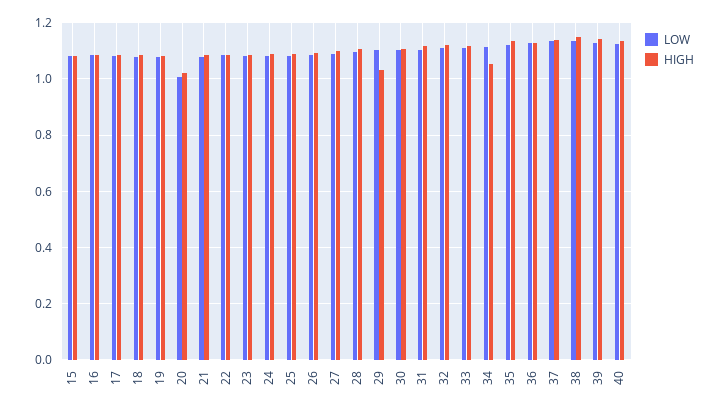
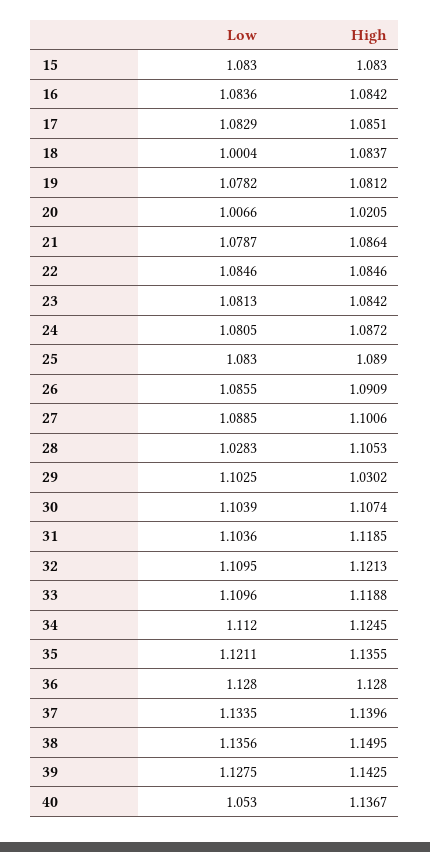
LOW, 18: 1.075 -> 1.0004
LOW, 28: 1.1 -> 1.0283
HIGH, 34: 1.05 -> 1.1245
LOW, 40: 1.125 -> 1.053

